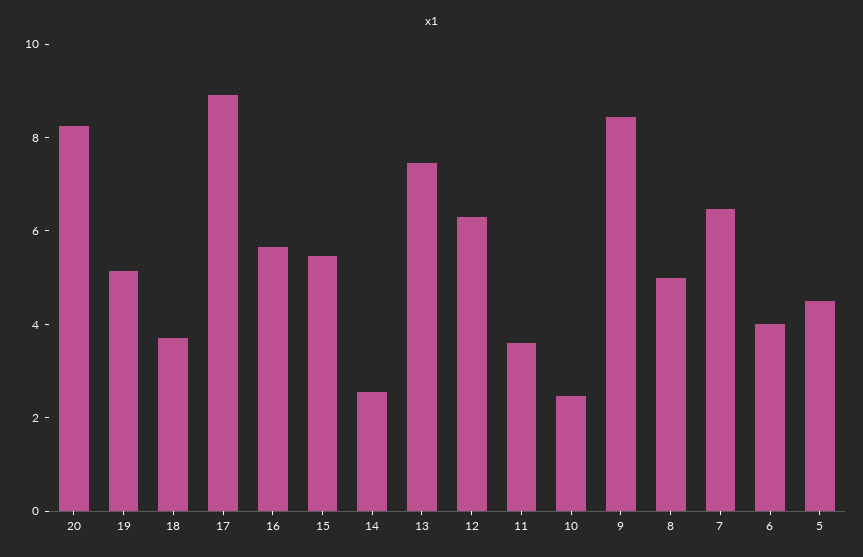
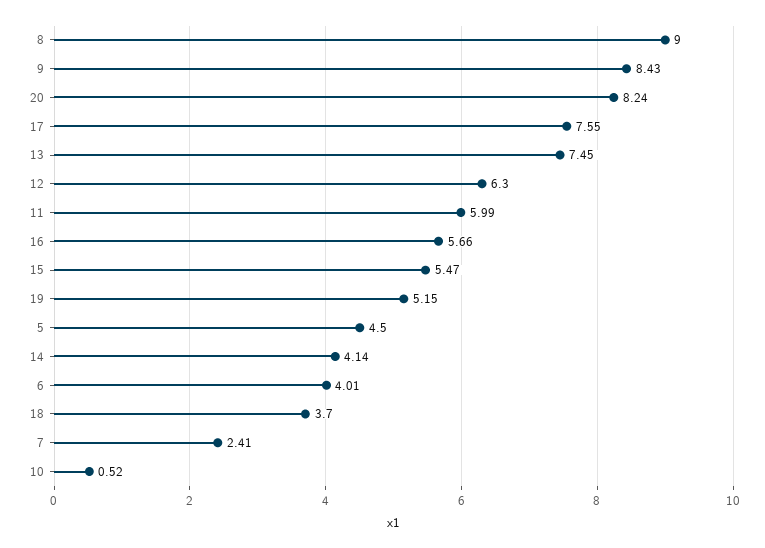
17: 9 -> 7.55
14: 2.5 -> 4.14
11: 3.5 -> 5.99
10: 2.5 -> 0.52
8: 5 -> 9
7: 6.5 -> 2.41

